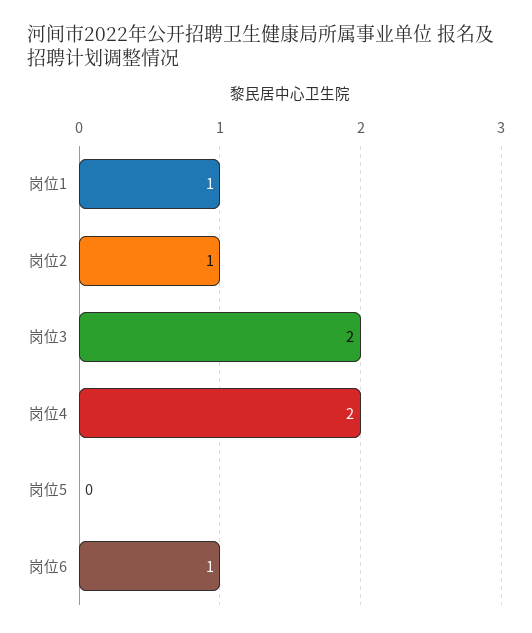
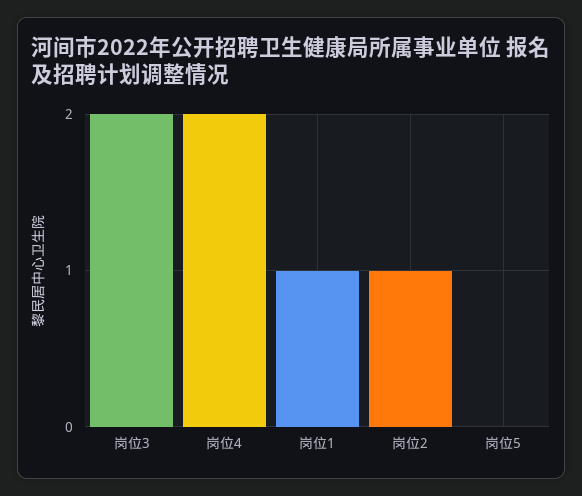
岗位6: 1 -> none

